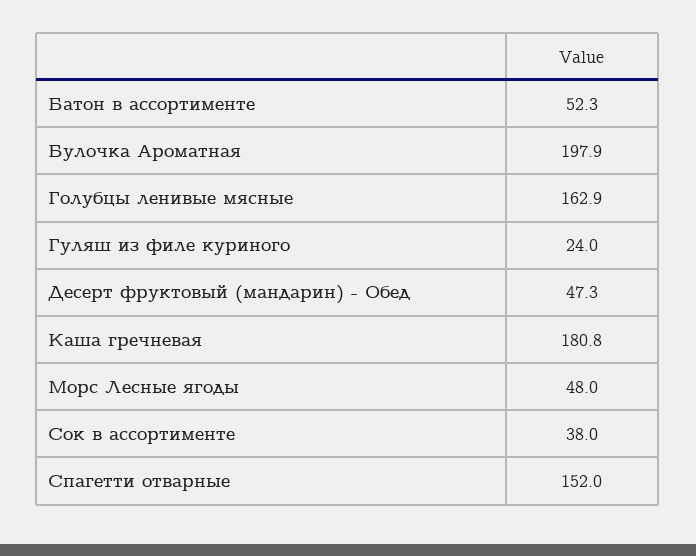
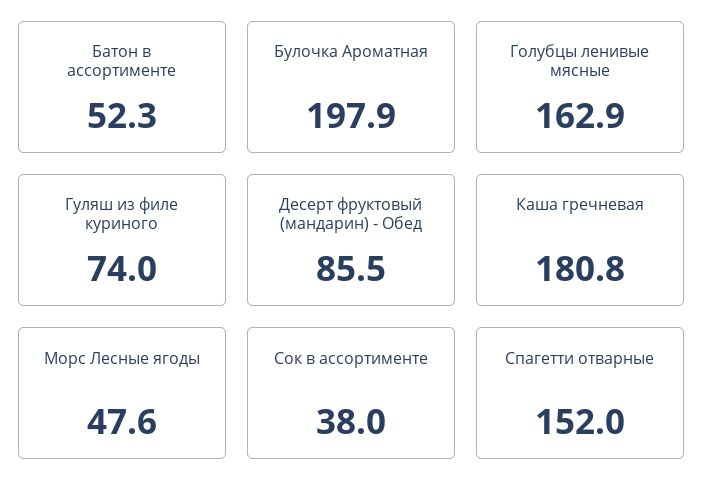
Гуляш из филе куриного: 24 -> 74
Десерт фруктовый (мандарин) - Обед: 47.3 -> 85.5
Морс Лесные ягоды: 48 -> 47.6

